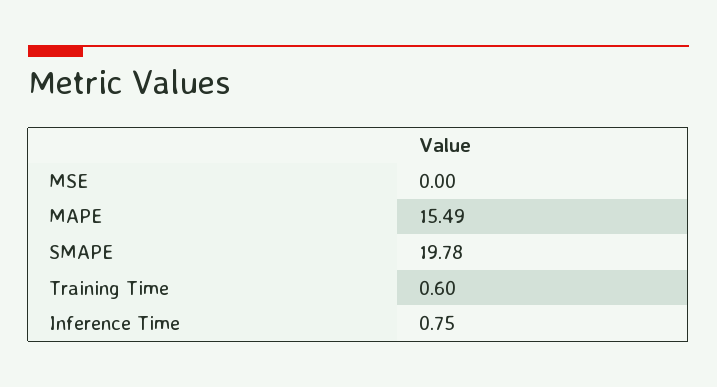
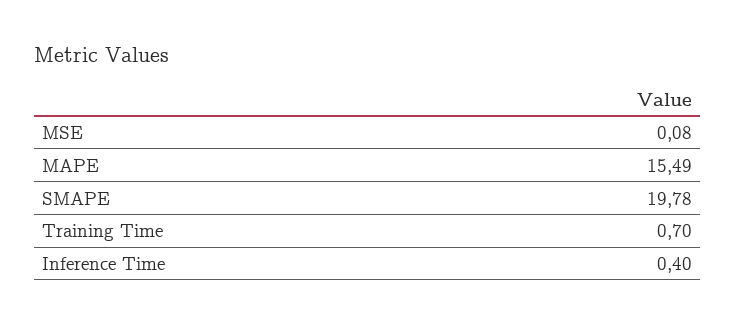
MSE: 0 -> 0.08
Training Time: 0.6 -> 0.7
Inference Time: 0.75 -> 0.4

